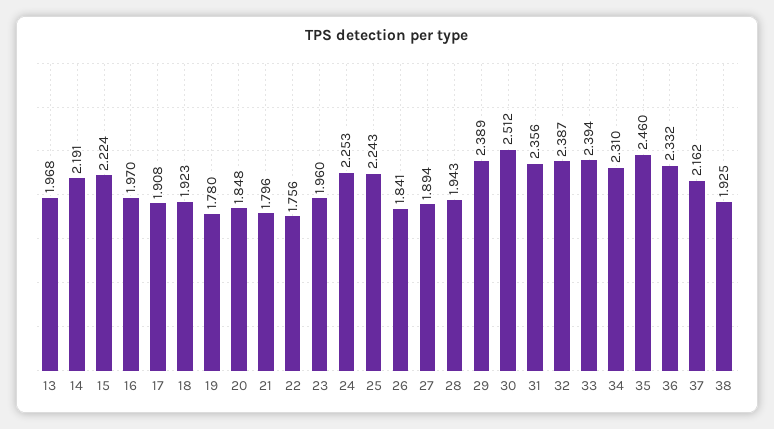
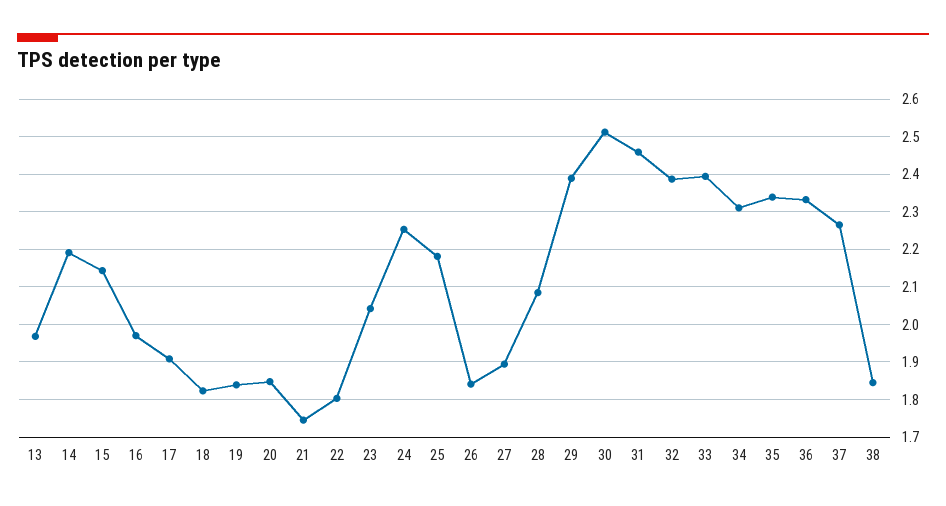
15: 2.224 -> 2.14
18: 1.923 -> 1.82
19: 1.78 -> 1.84
21: 1.796 -> 1.74
22: 1.756 -> 1.8
23: 1.96 -> 2.04
25: 2.243 -> 2.18
28: 1.943 -> 2.08
31: 2.356 -> 2.46
35: 2.46 -> 2.34
37: 2.162 -> 2.26
38: 1.925 -> 1.84

